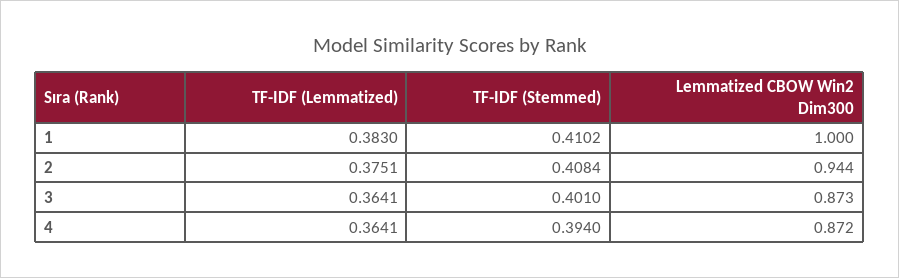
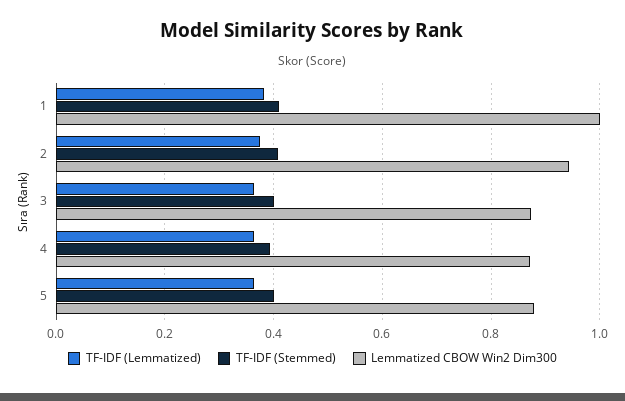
TF-IDF (Lemmatized), 5: none -> 0.36
TF-IDF (Stemmed), 5: none -> 0.4
Lemmatized CBOW Win2 Dim300, 5: none -> 0.88

